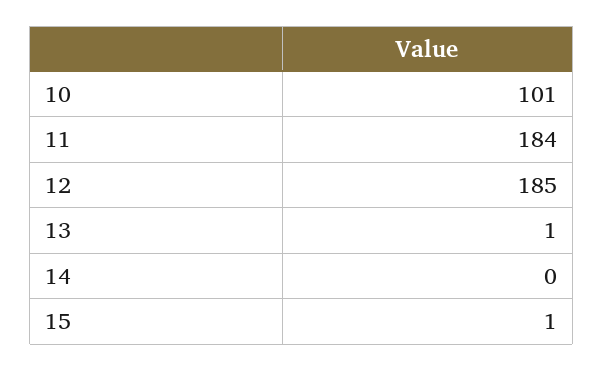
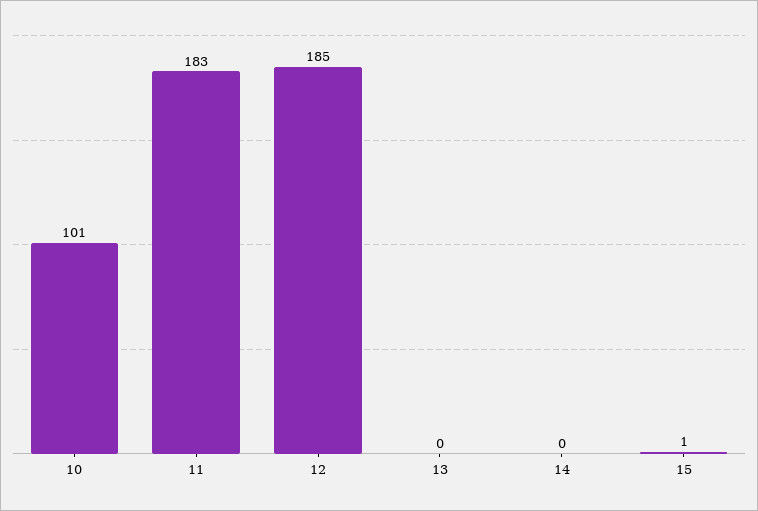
11: 184 -> 183
13: 1 -> 0

